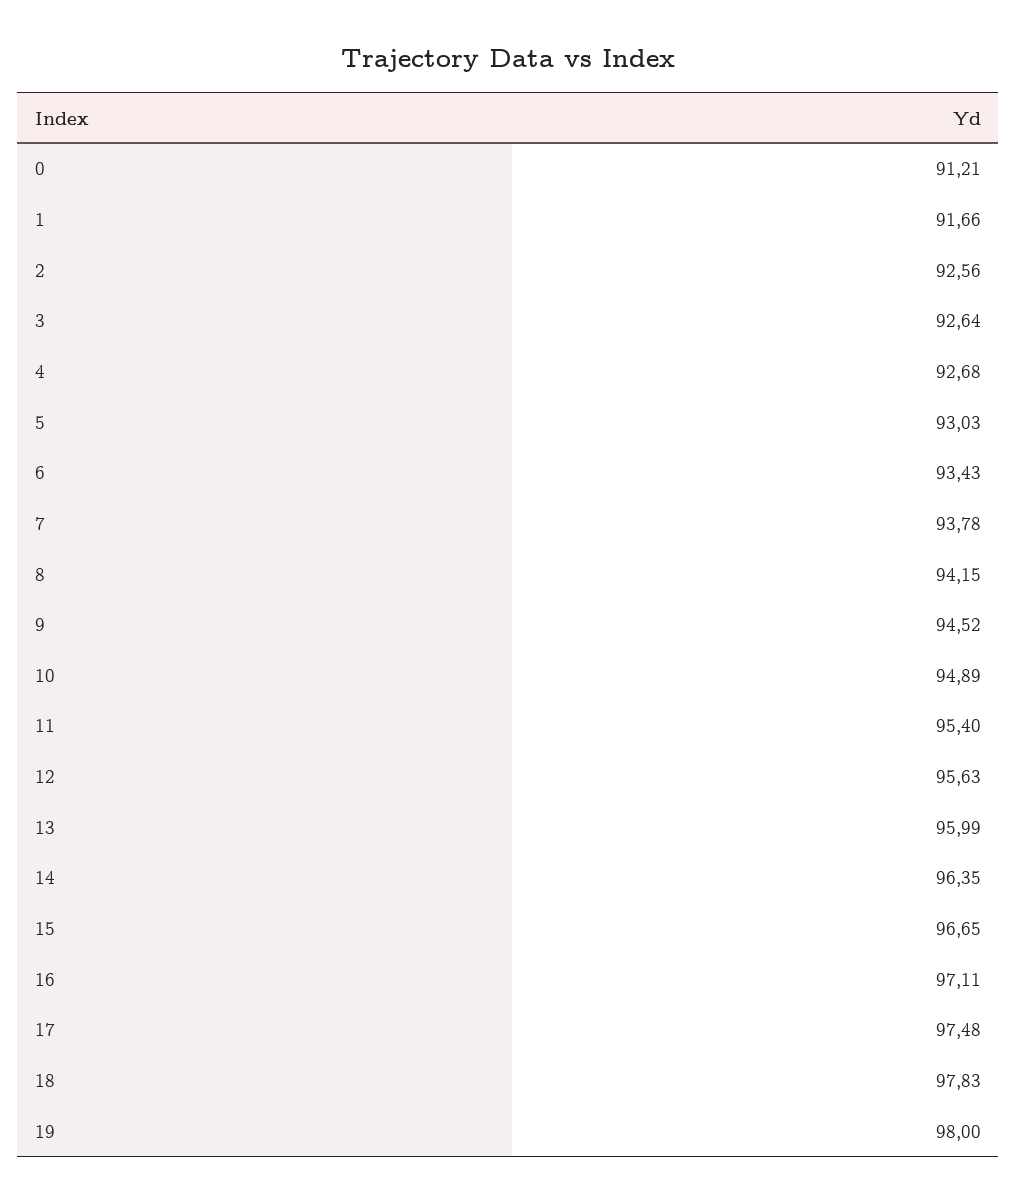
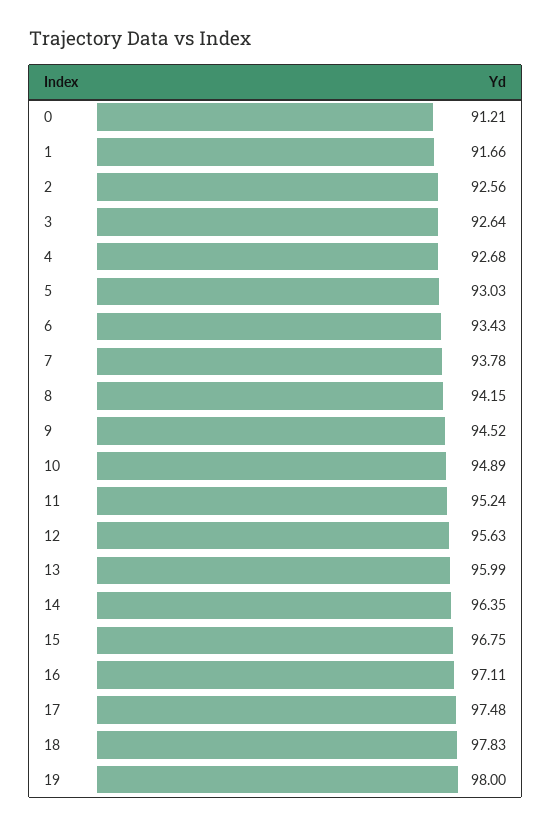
11: 95.4 -> 95.24
15: 96.65 -> 96.75

